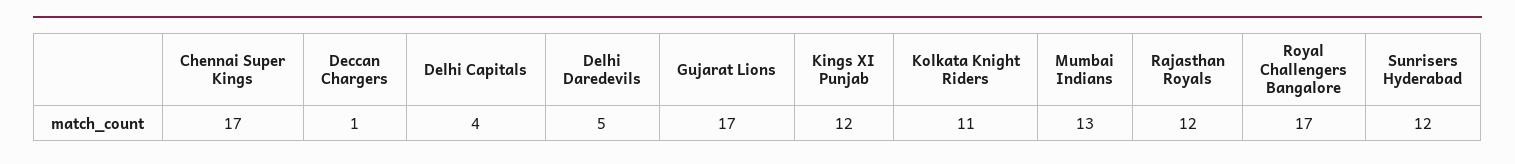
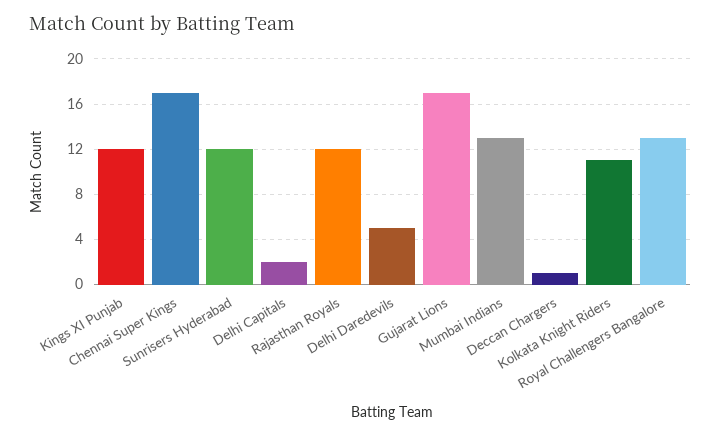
Delhi Capitals: 4 -> 2
Royal Challengers Bangalore: 17 -> 13

